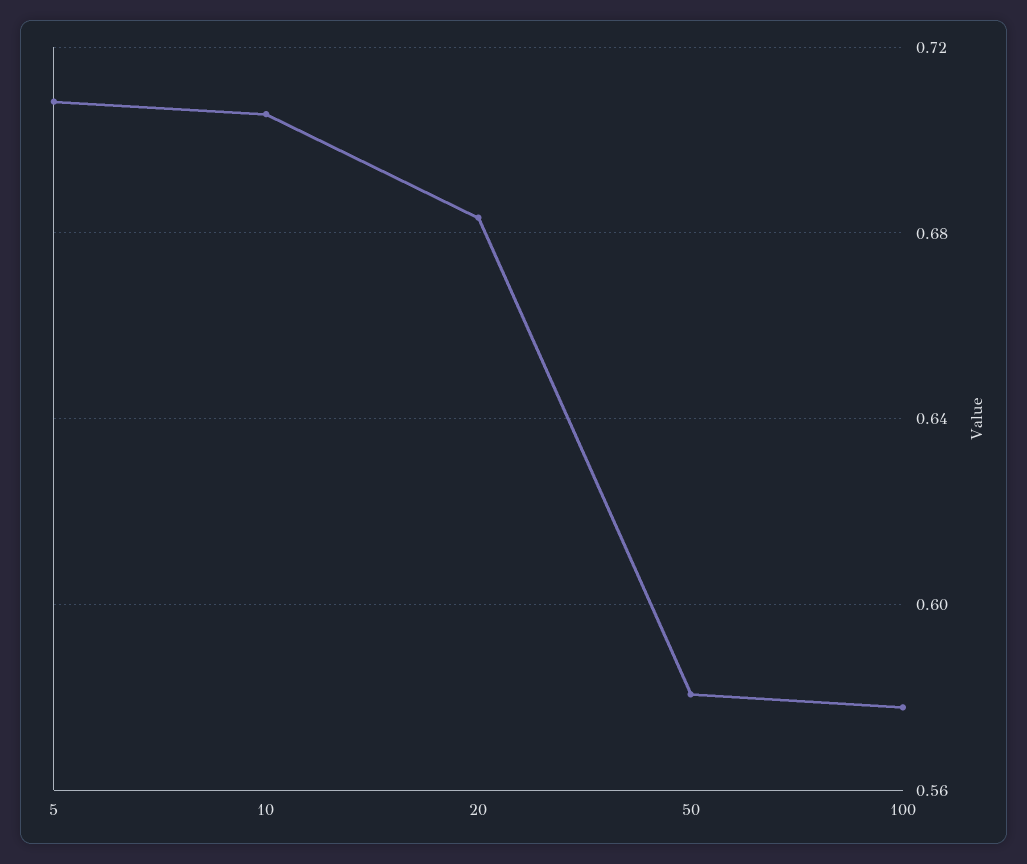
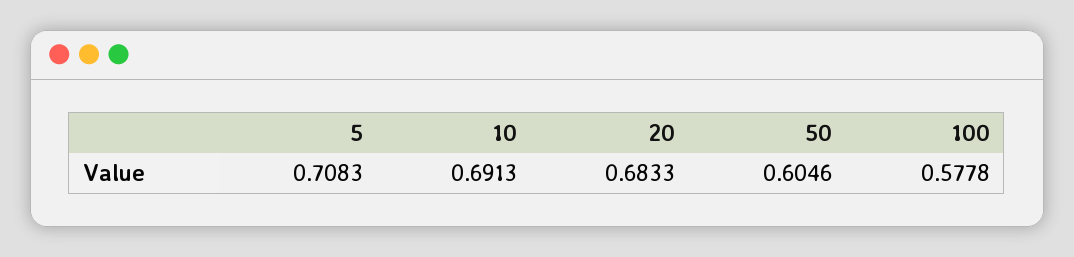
10: 0.705 -> 0.6913
50: 0.58 -> 0.6046

